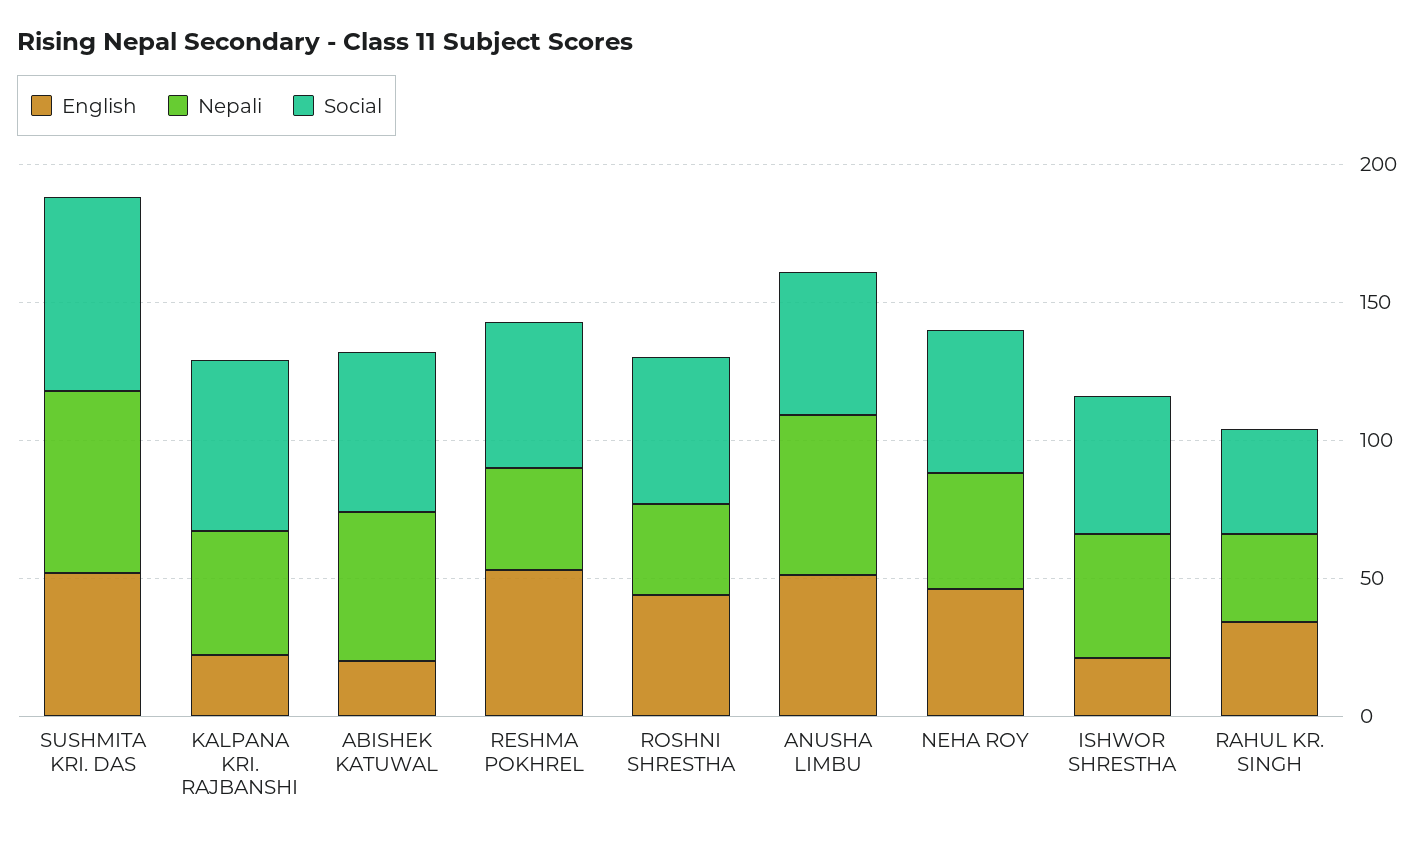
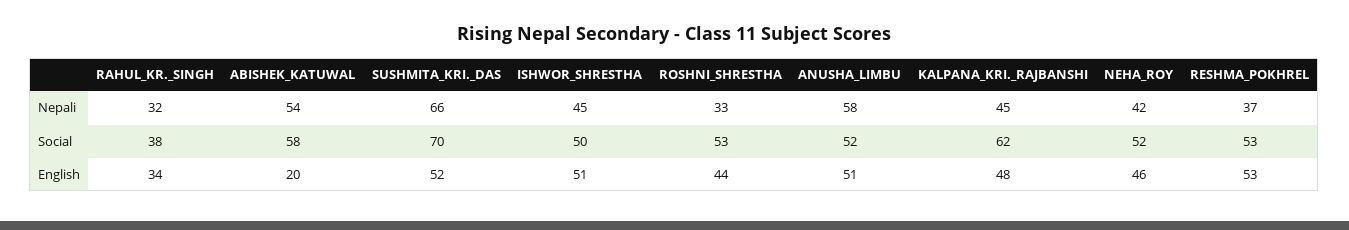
English, KALPANA KRI. RAJBANSHI: 20 -> 48
English, ISHWOR SHRESTHA: 20 -> 51

